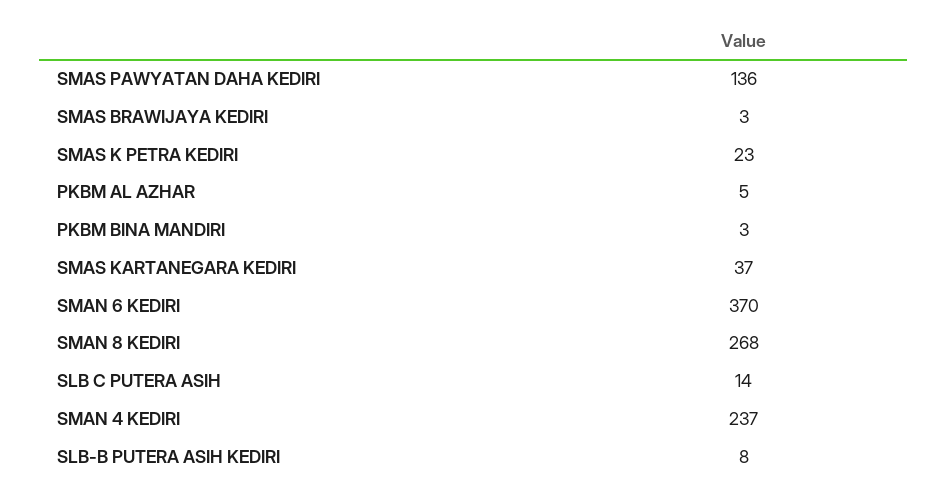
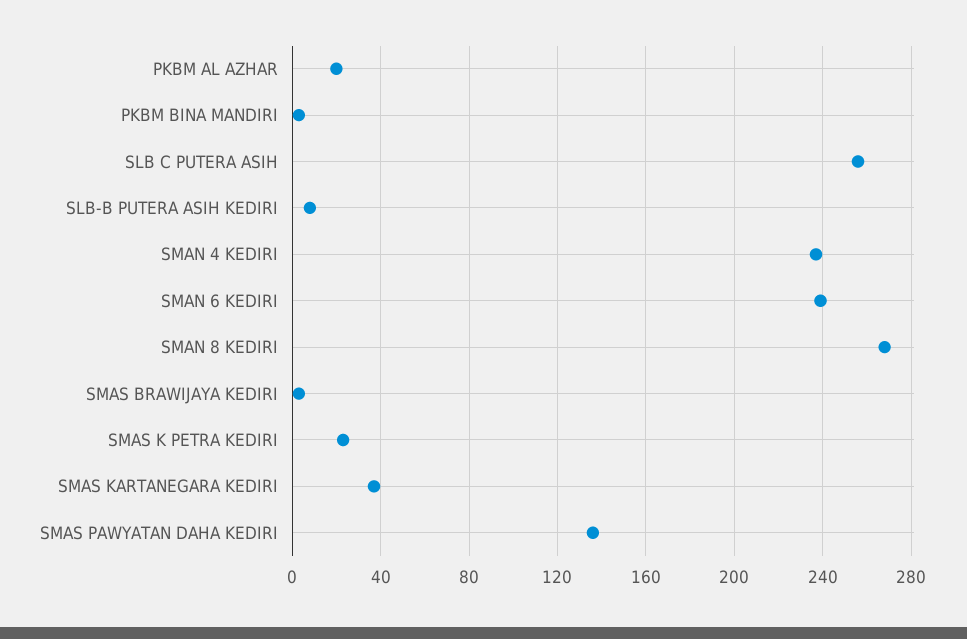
PKBM AL AZHAR: 5 -> 20
SMAN 6 KEDIRI: 370 -> 240
SLB C PUTERA ASIH: 14 -> 255

